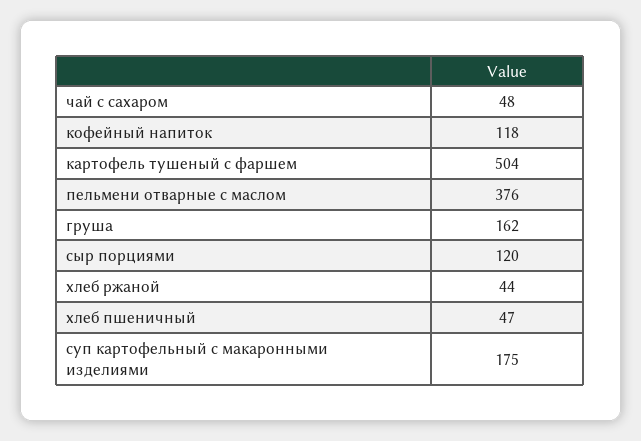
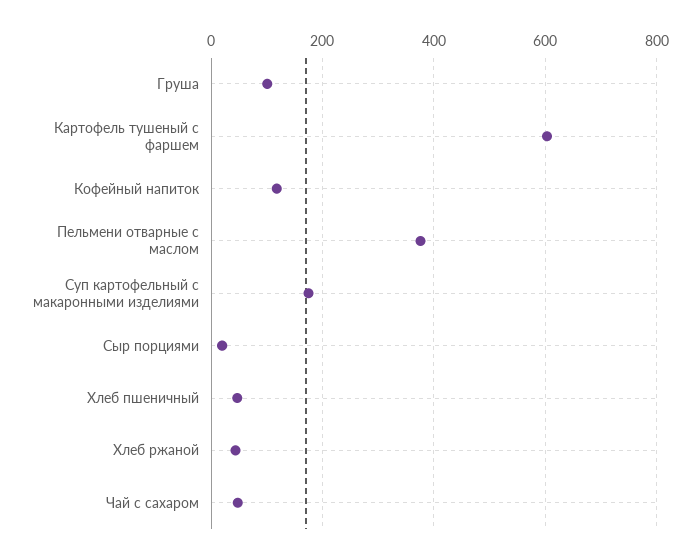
картофель тушеный с фаршем: 504 -> 600
груша: 162 -> 100
сыр порциями: 120 -> 20

